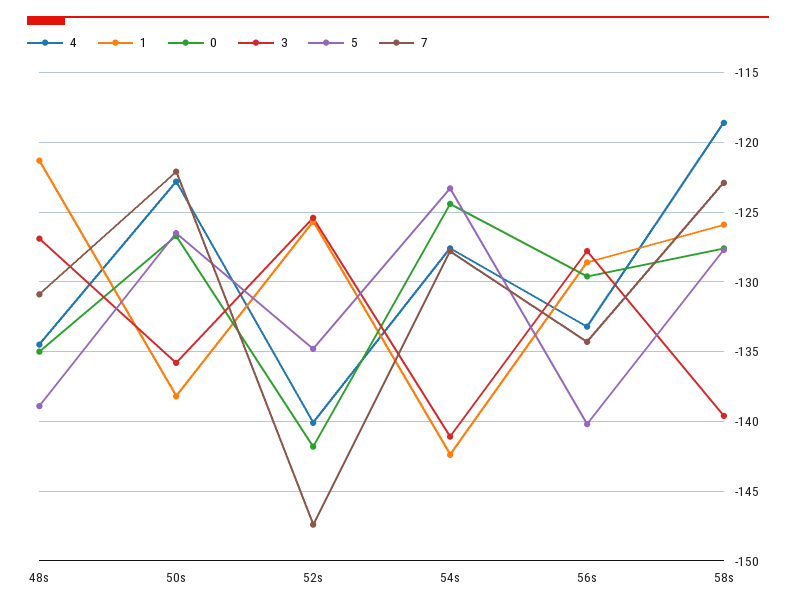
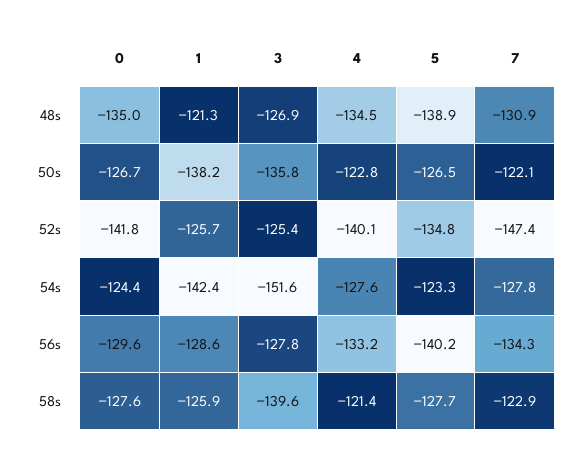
3, 54s: -141 -> -151.6
4, 58s: -118.5 -> -121.4

